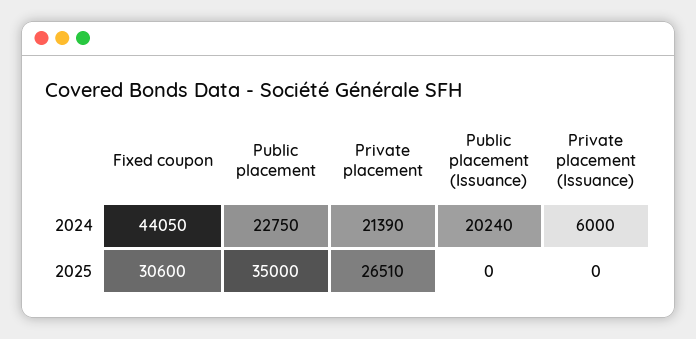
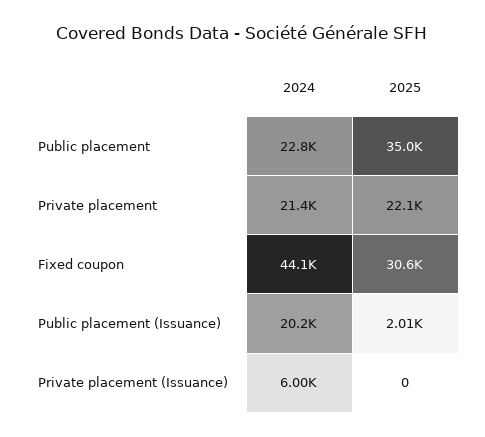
Private placement, 2025: 26510 -> 22100
Public placement (Issuance), 2025: 0 -> 2010

